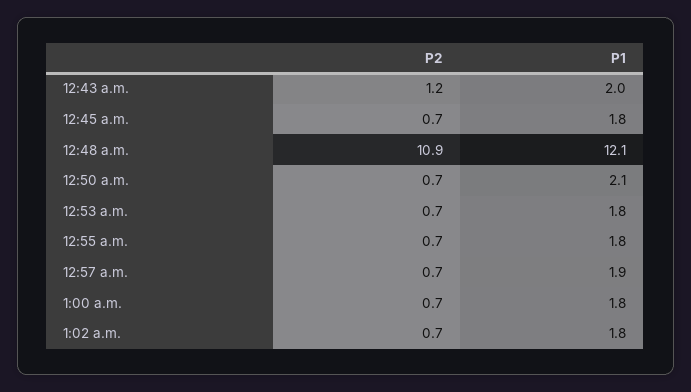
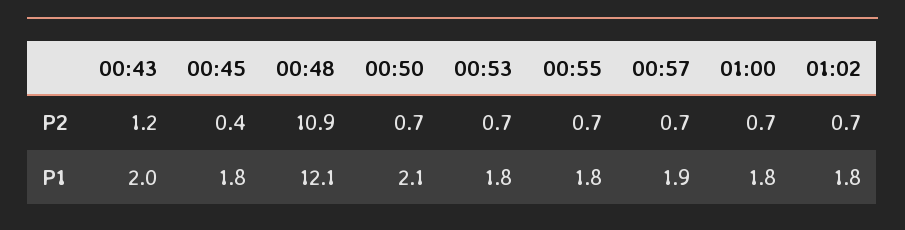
P2, 12:45 a.m.: 0.7 -> 0.4

